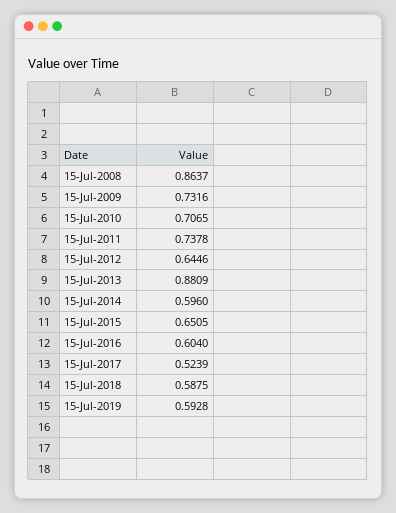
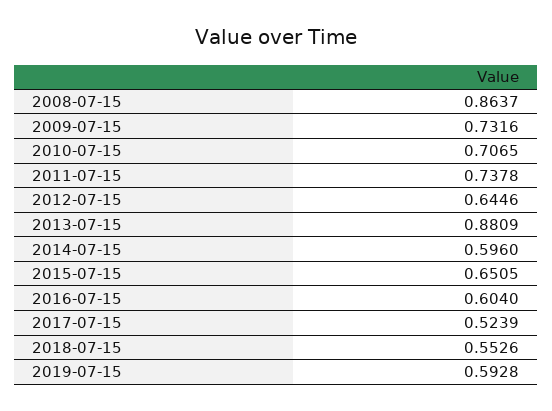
15-Jul-2018: 0.5875 -> 0.5526

